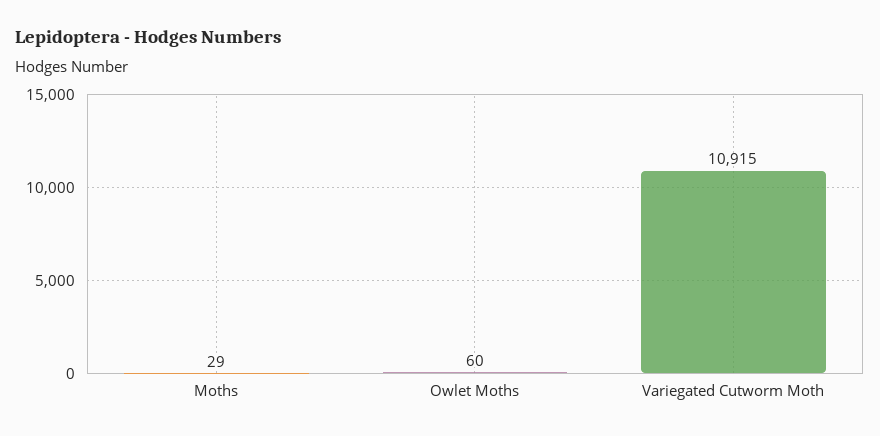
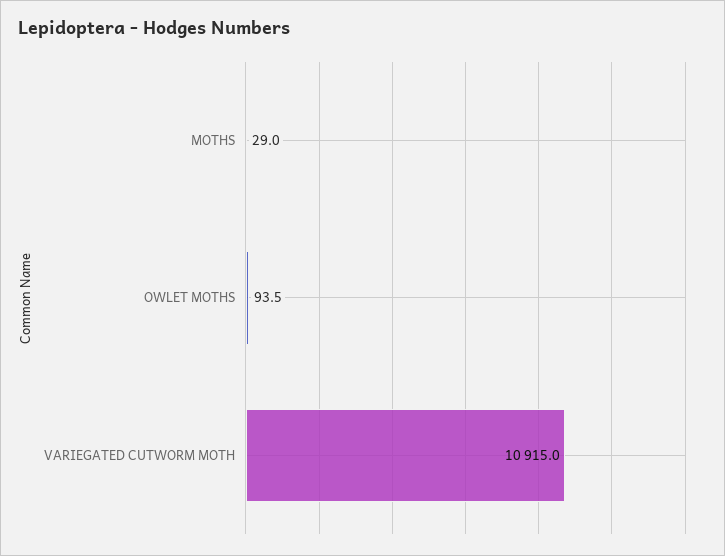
Owlet Moths: 60 -> 93.5

